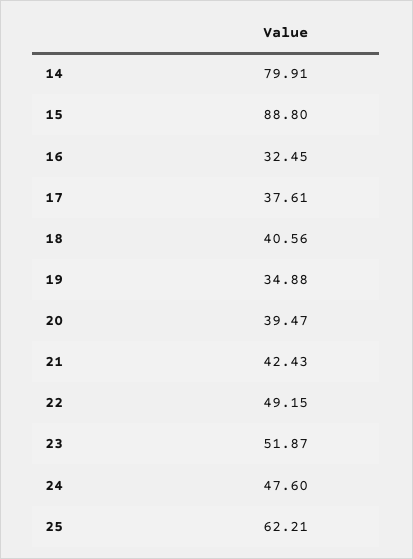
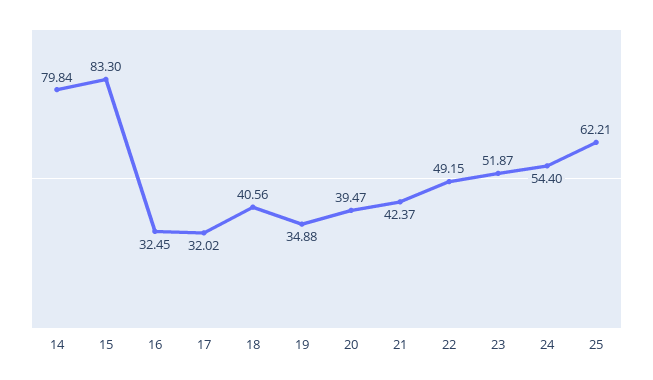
14: 79.91 -> 79.84
15: 88.8 -> 83.3
17: 37.61 -> 32.02
21: 42.43 -> 42.37
24: 47.6 -> 54.4

